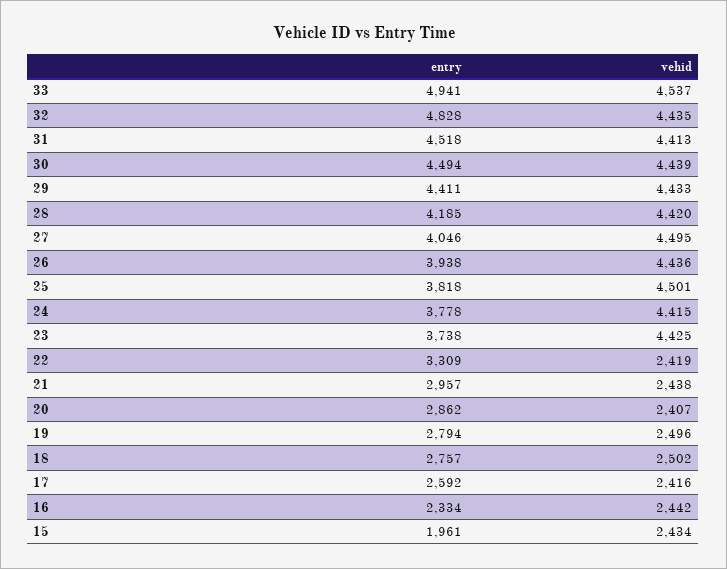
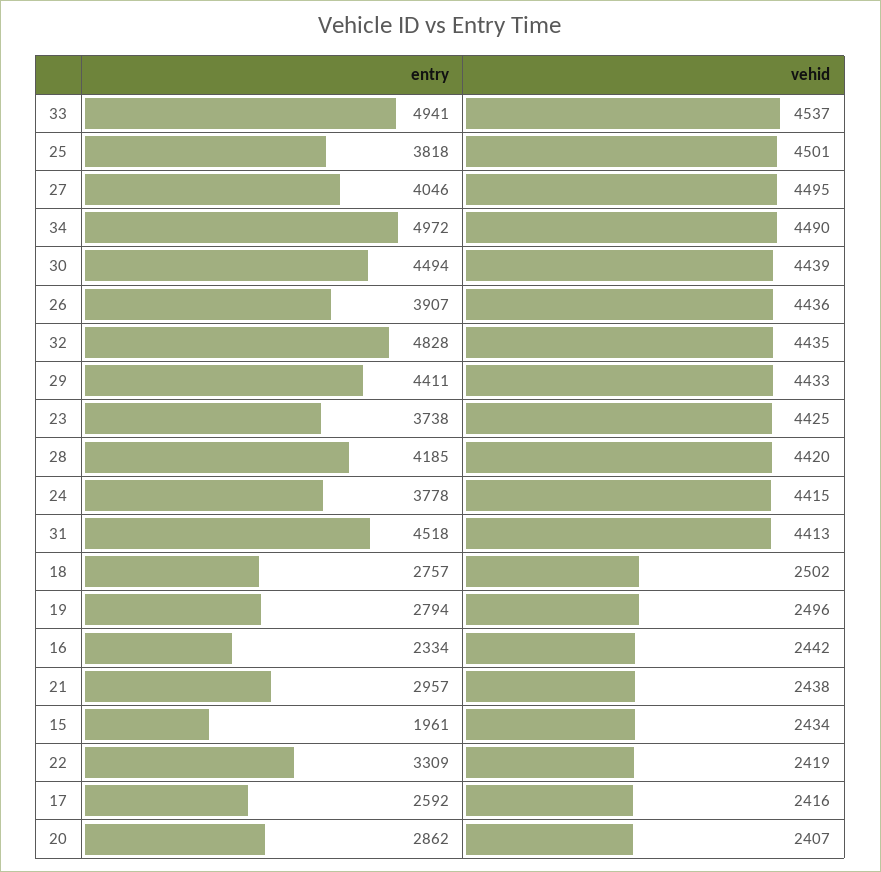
entry, 26: 3938 -> 3907
entry, 34: none -> 4972
vehid, 34: none -> 4490

